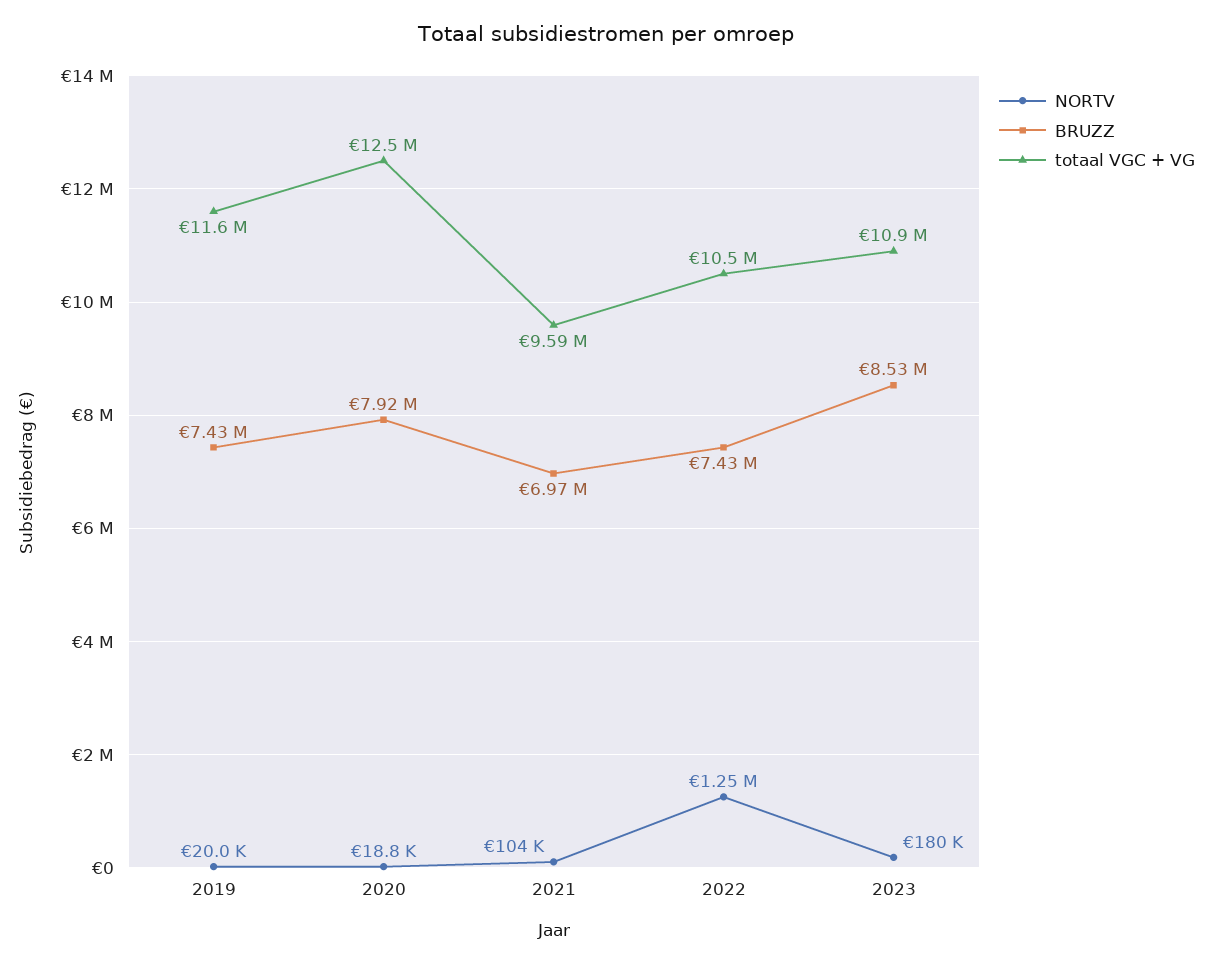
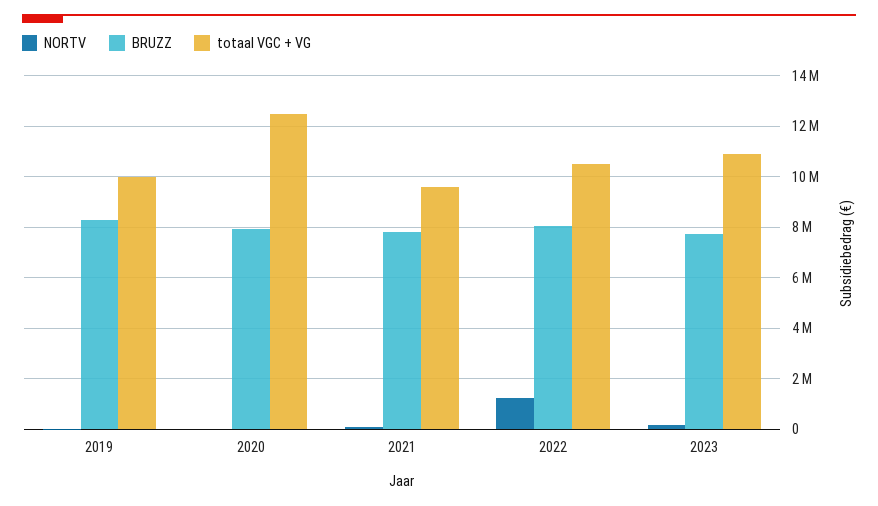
BRUZZ, 2019: 7430000 -> 8250000
totaal VGC + VG, 2019: 11600000 -> 10000000
BRUZZ, 2021: 6970000 -> 7750000
BRUZZ, 2022: 7430000 -> 8000000
BRUZZ, 2023: 8530000 -> 7750000

